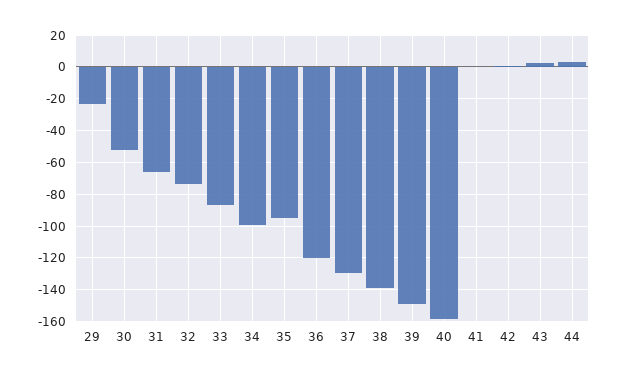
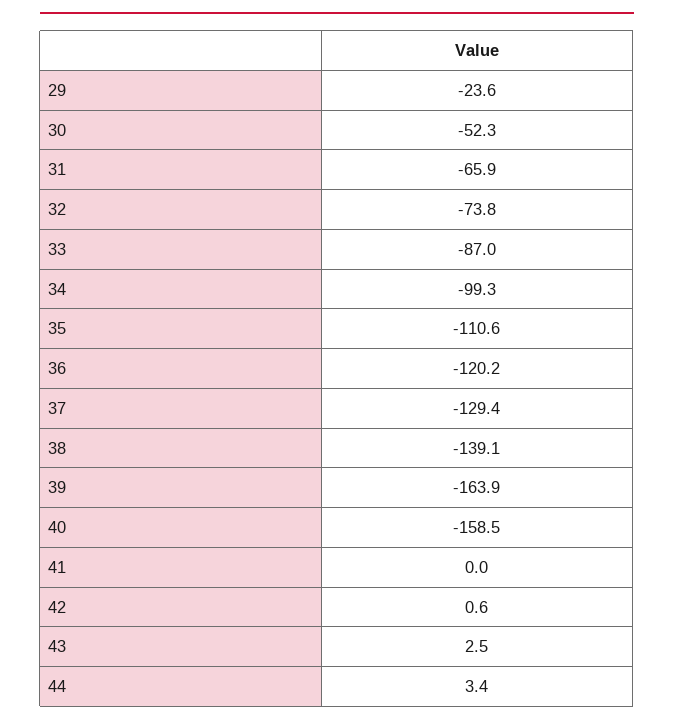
35: -95 -> -110.6
39: -150 -> -163.9

